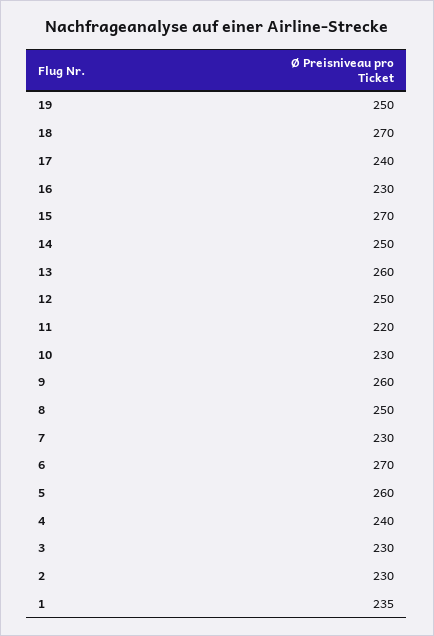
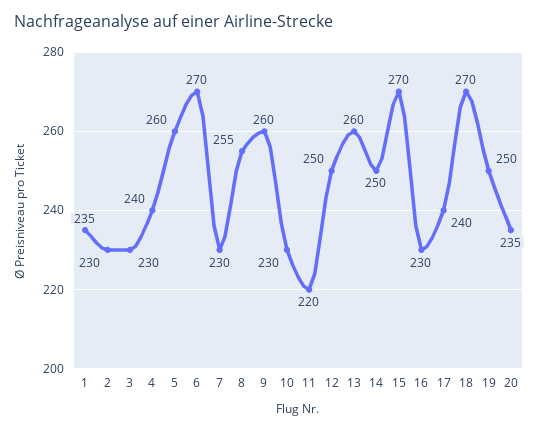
8: 250 -> 255
20: none -> 235

